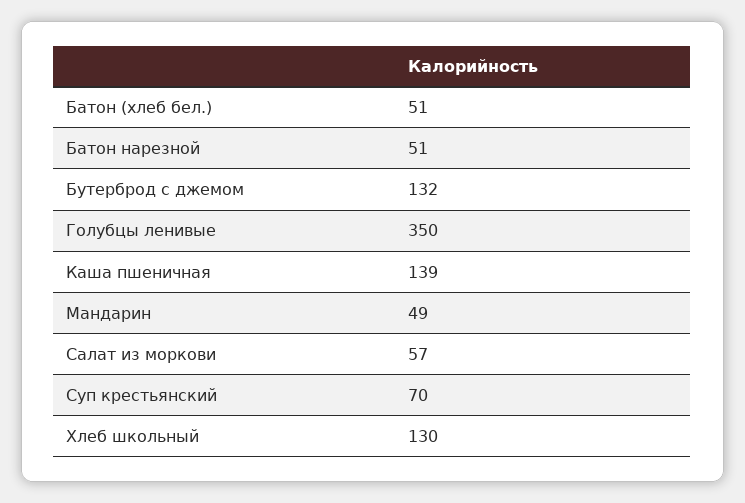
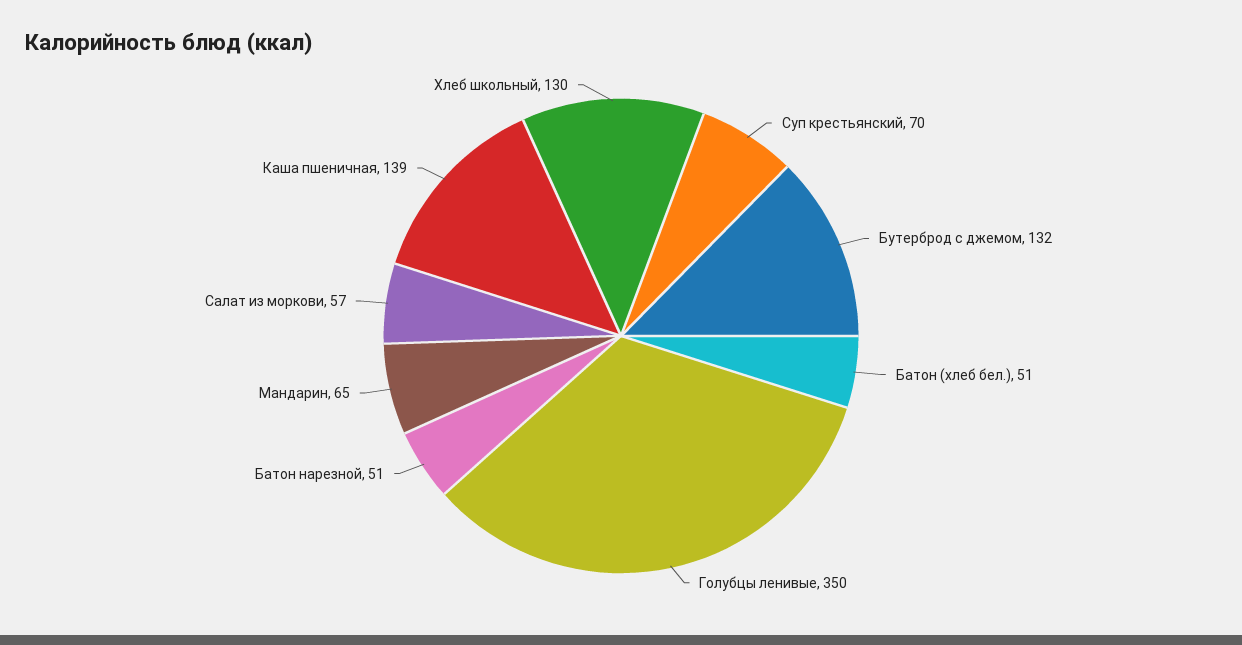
Мандарин: 49 -> 65

